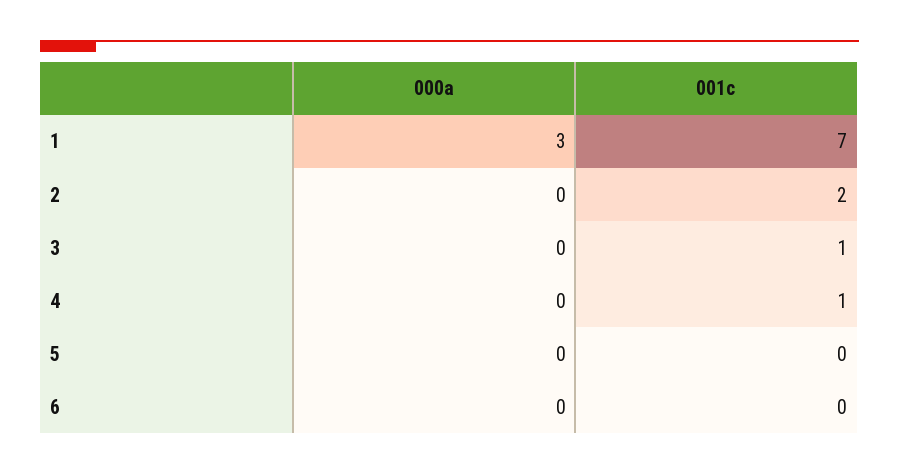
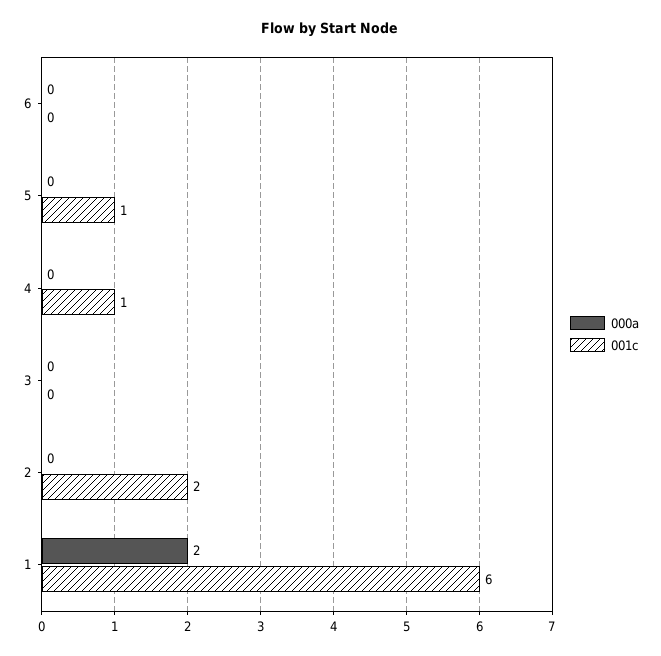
000a, 1: 3 -> 2
001c, 1: 7 -> 6
001c, 3: 1 -> 0
001c, 5: 0 -> 1

